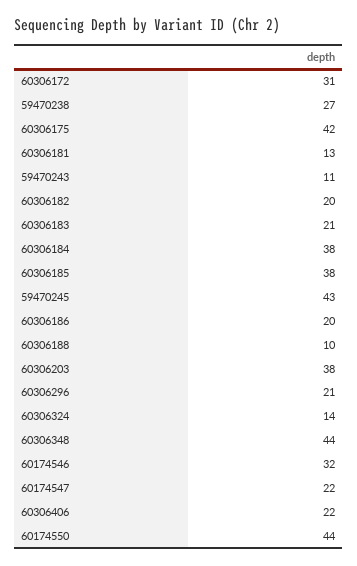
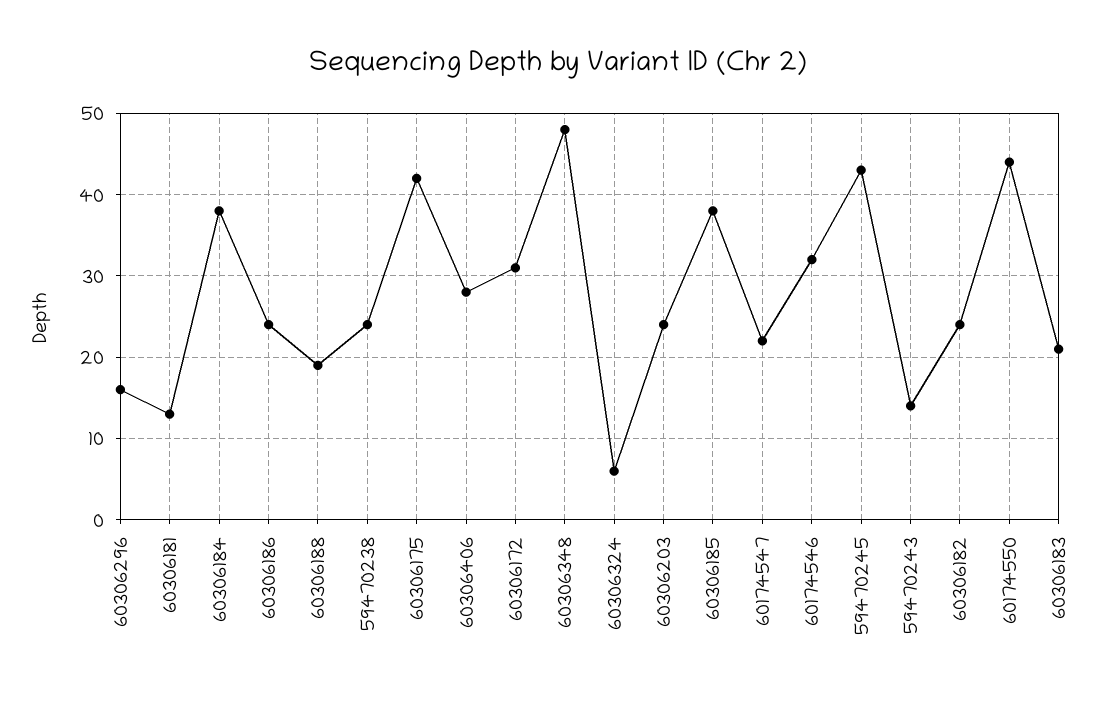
59470238: 27 -> 24
59470243: 11 -> 14
60306182: 20 -> 24
60306186: 20 -> 24
60306188: 10 -> 19
60306203: 38 -> 24
60306296: 21 -> 16
60306324: 14 -> 6
60306348: 44 -> 48
60306406: 22 -> 28

